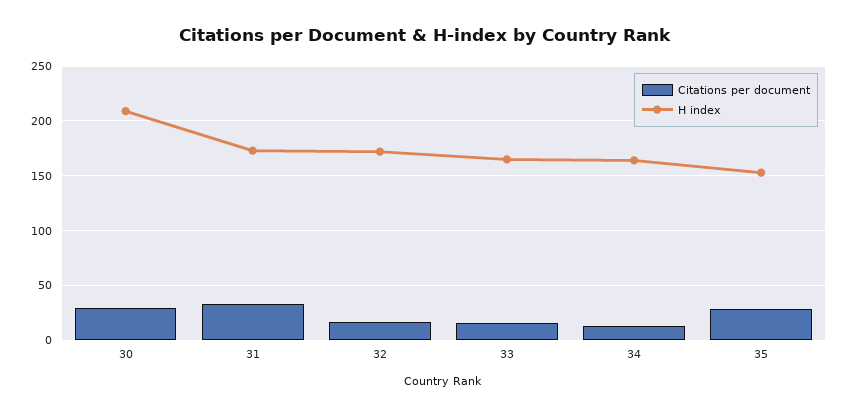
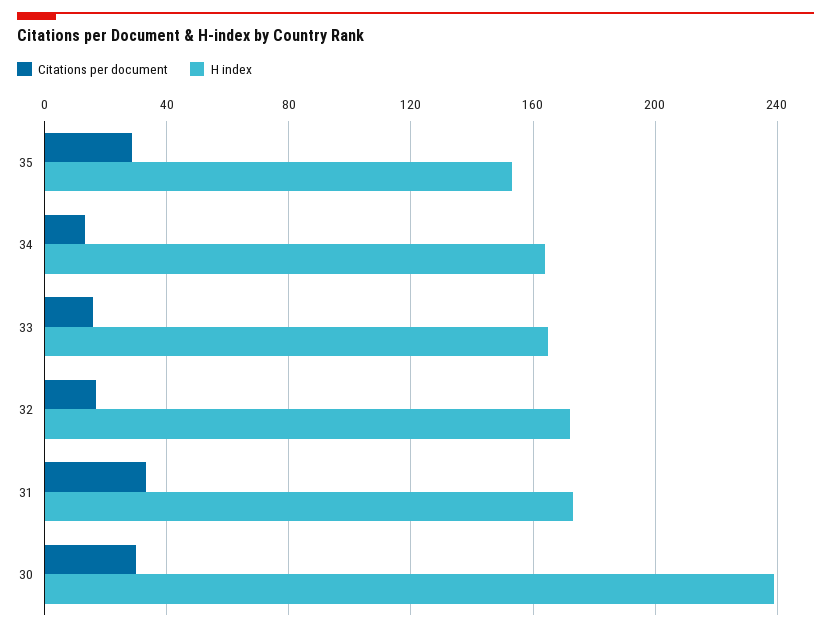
H index, 30: 210 -> 240

